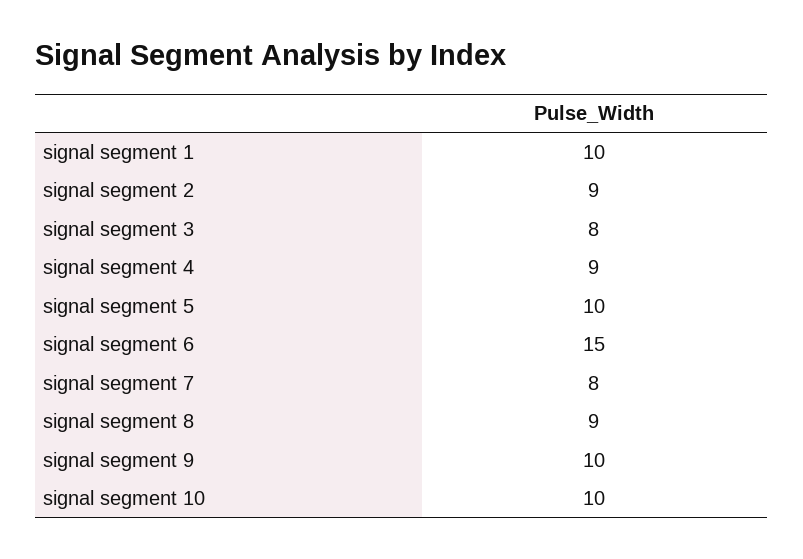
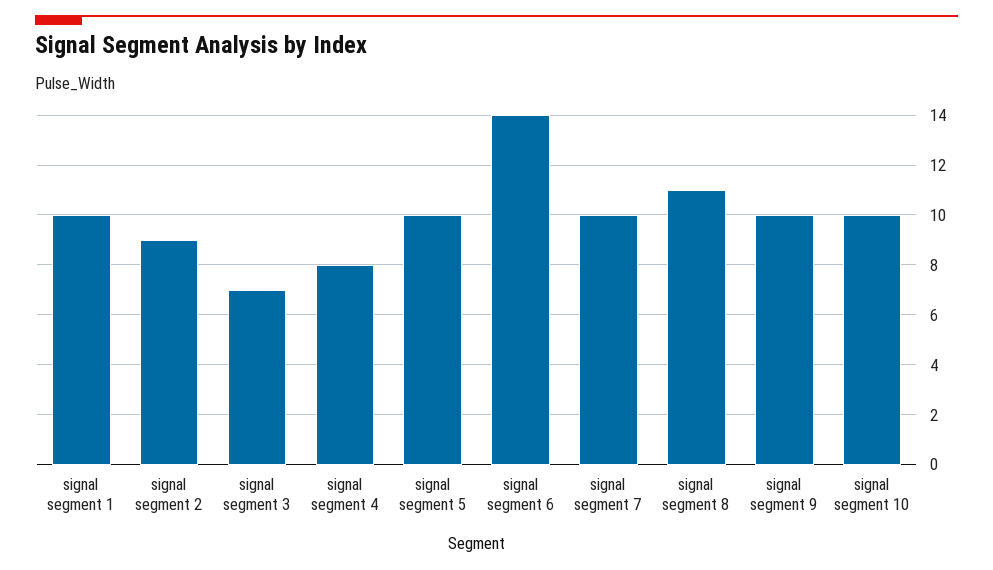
signal segment 3: 8 -> 7
signal segment 4: 9 -> 8
signal segment 6: 15 -> 14
signal segment 7: 8 -> 10
signal segment 8: 9 -> 11

